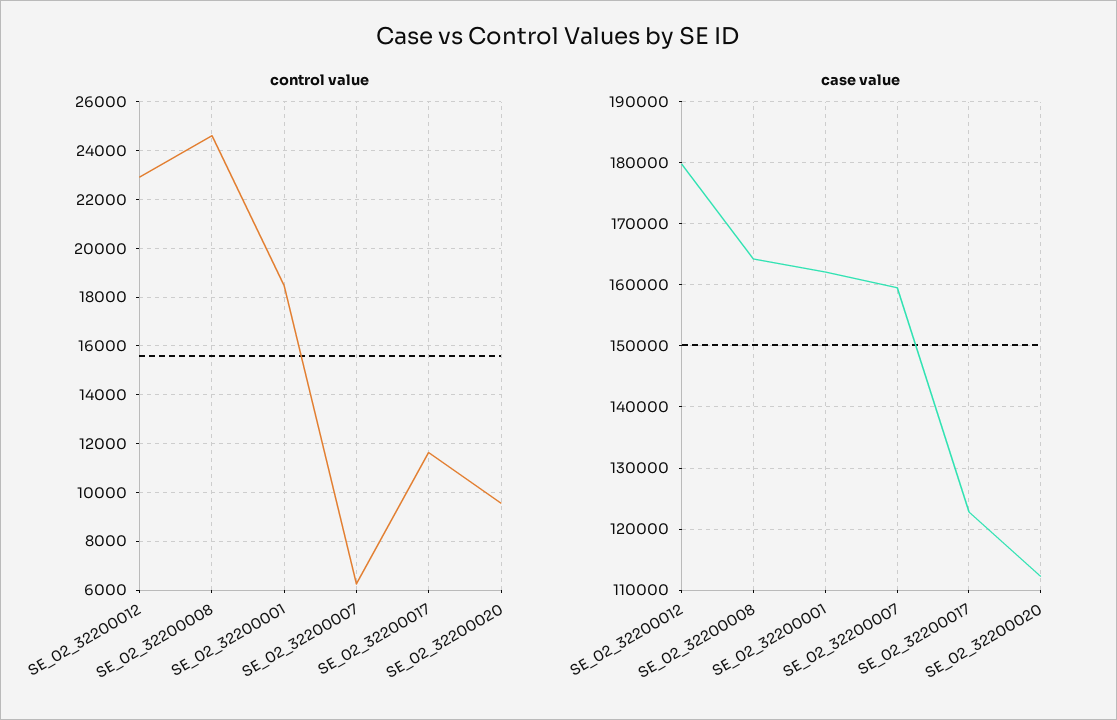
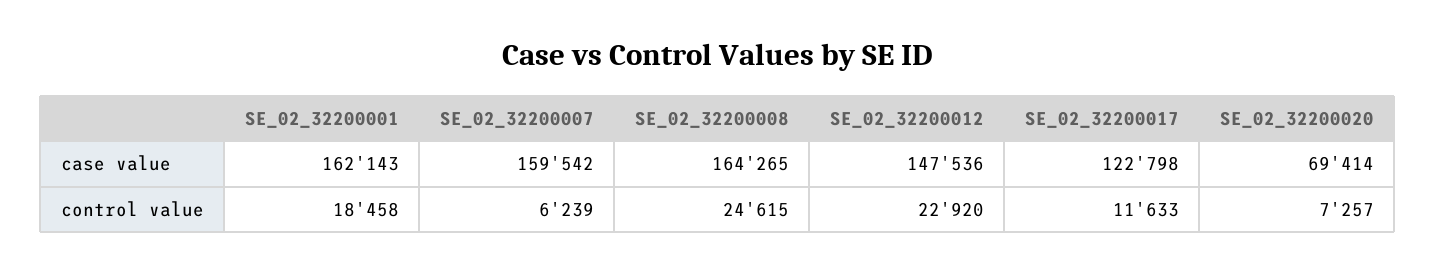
control value, SE_02_32200020: 9500 -> 7257
case value, SE_02_32200012: 180000 -> 147536
case value, SE_02_32200020: 112000 -> 69414

